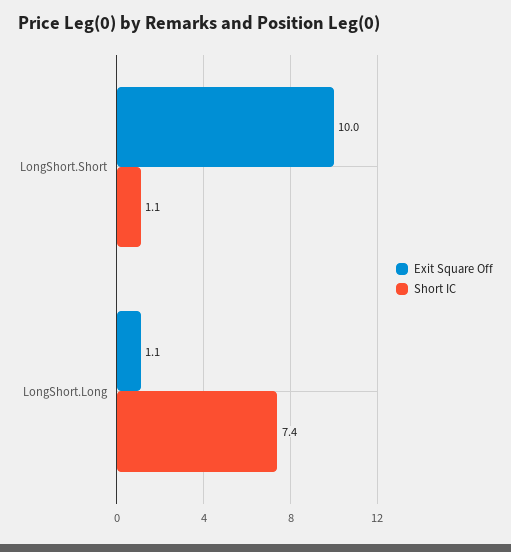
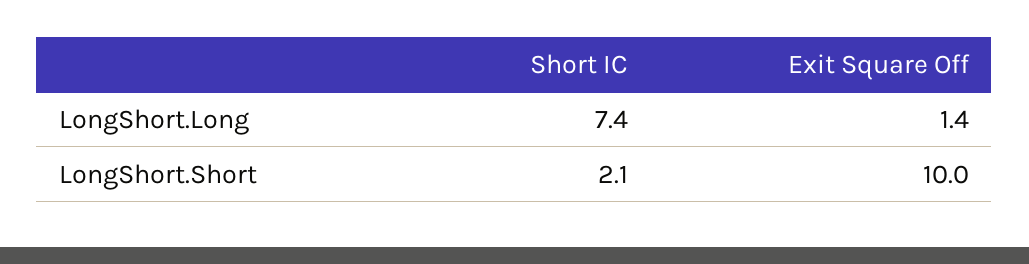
Short IC, LongShort.Short: 1.1 -> 2.1
Exit Square Off, LongShort.Long: 1.1 -> 1.4

